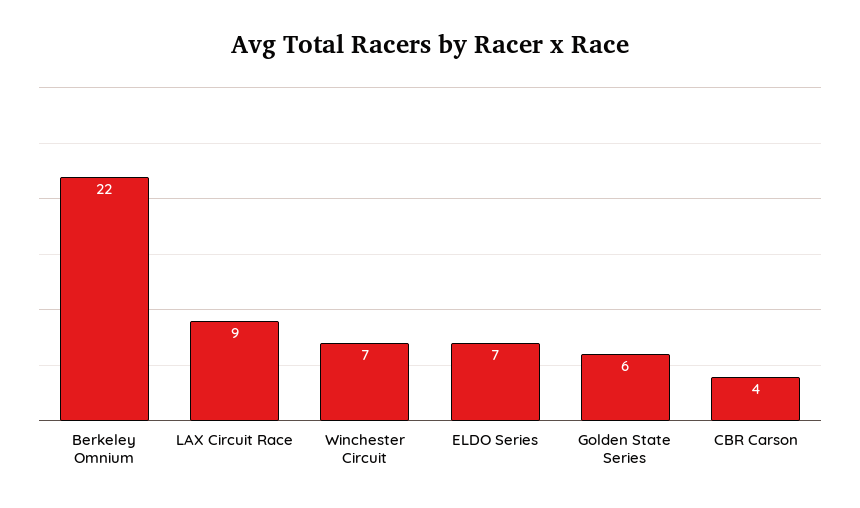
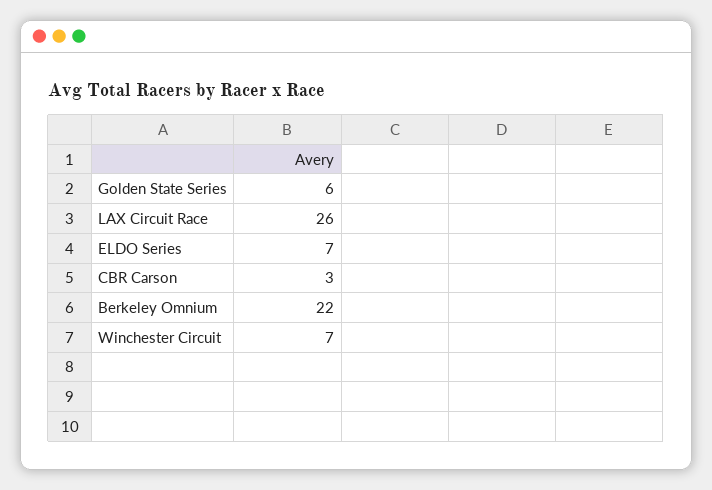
LAX Circuit Race: 9 -> 26
CBR Carson: 4 -> 3

